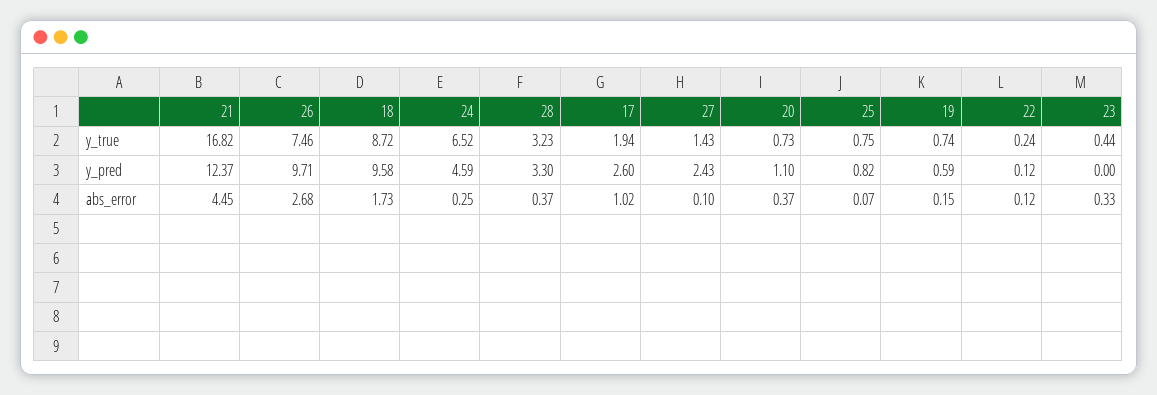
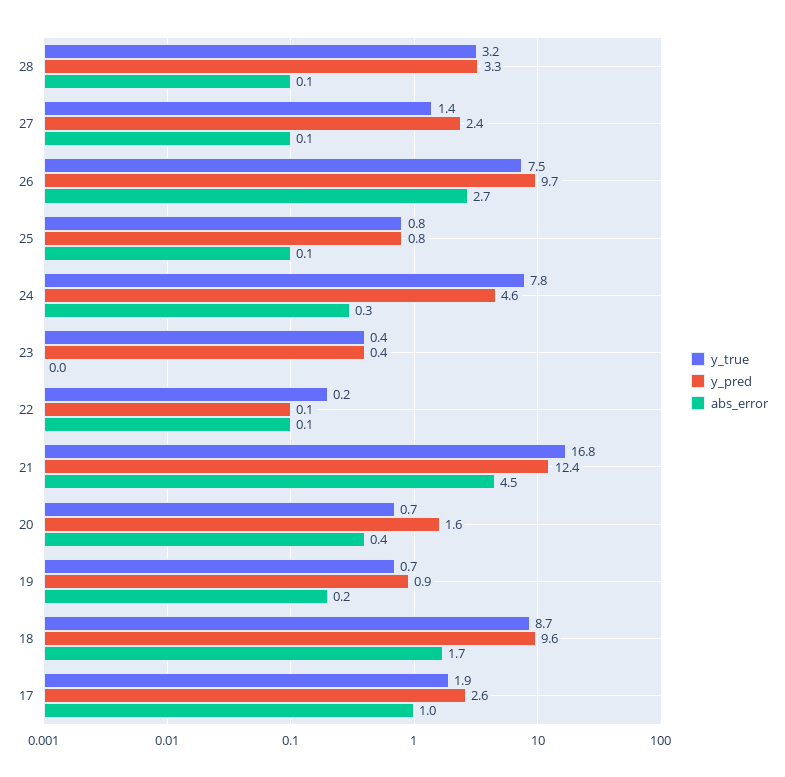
y_true, 24: 6.52 -> 7.8
y_pred, 20: 1.1 -> 1.6
y_pred, 19: 0.59 -> 0.9
y_pred, 23: 0 -> 0.4
abs_error, 28: 0.37 -> 0.1
abs_error, 23: 0.33 -> 0

